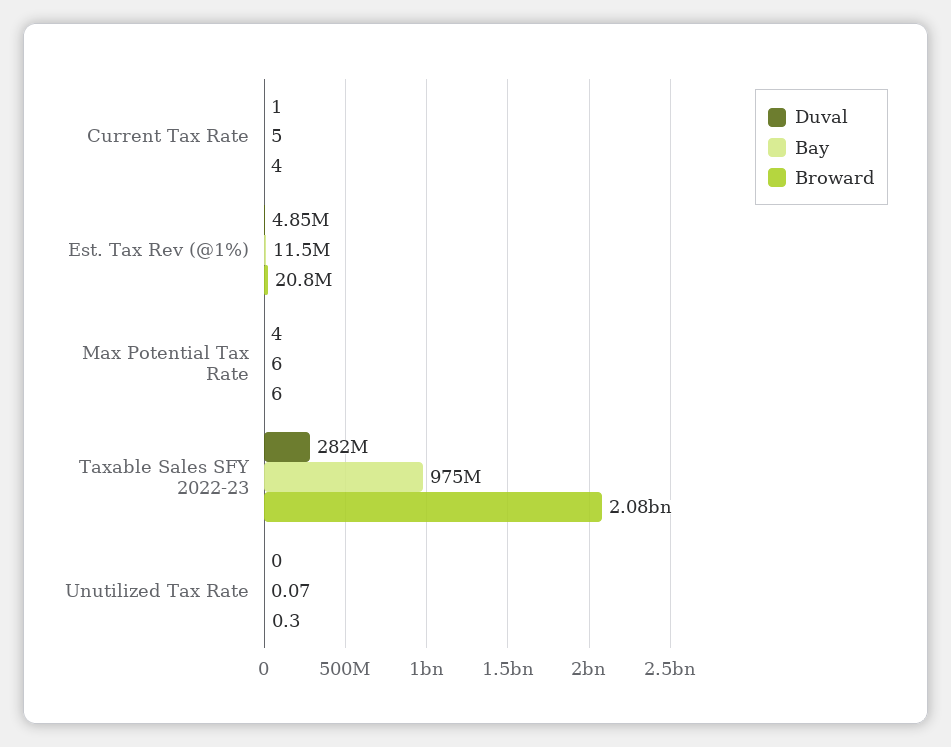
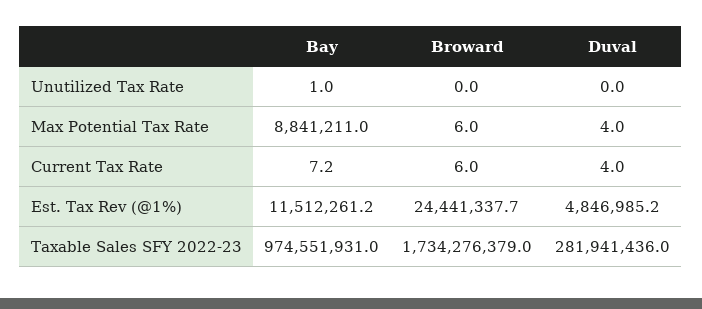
Duval, Current Tax Rate: 1 -> 4
Bay, Current Tax Rate: 5 -> 7.2
Broward, Current Tax Rate: 4 -> 6
Broward, Est. Tax Rev (@1%): 20800000 -> 24441337.7
Bay, Max Potential Tax Rate: 6 -> 8841211
Broward, Taxable Sales SFY 2022-23: 2080000000 -> 1734276379
Bay, Unutilized Tax Rate: 0.07 -> 1
Broward, Unutilized Tax Rate: 0.3 -> 0

